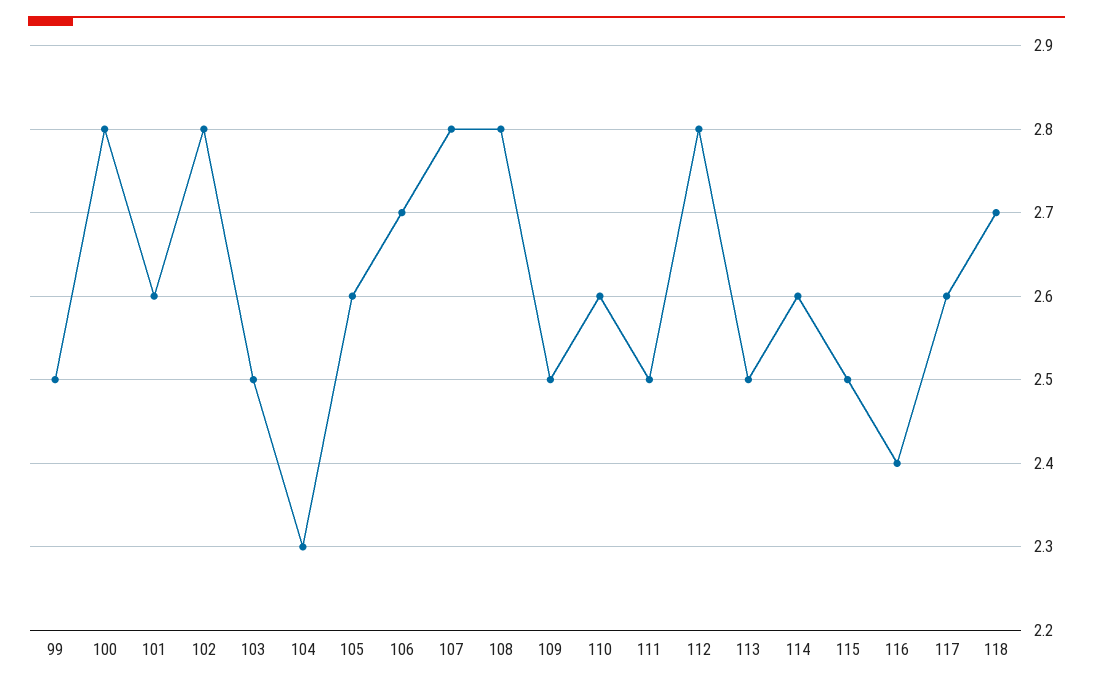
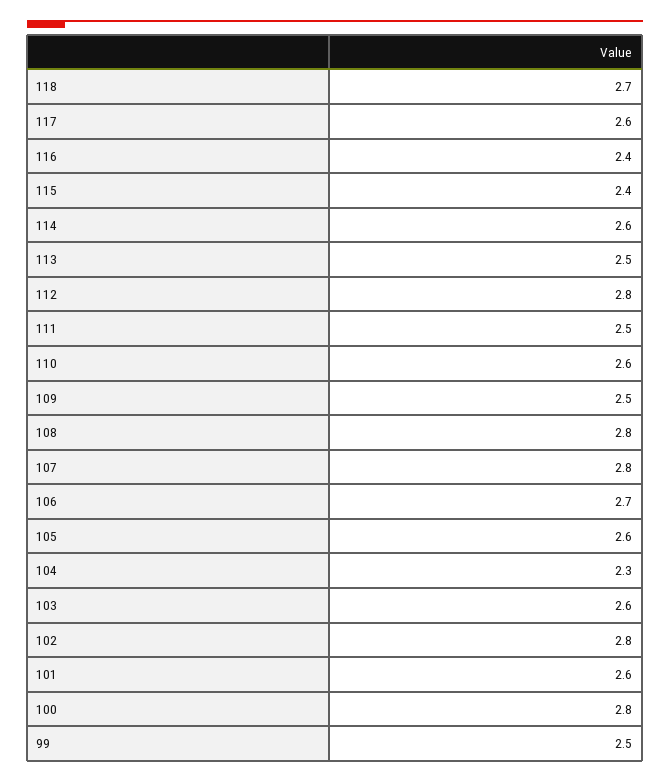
103: 2.5 -> 2.6
115: 2.5 -> 2.4

